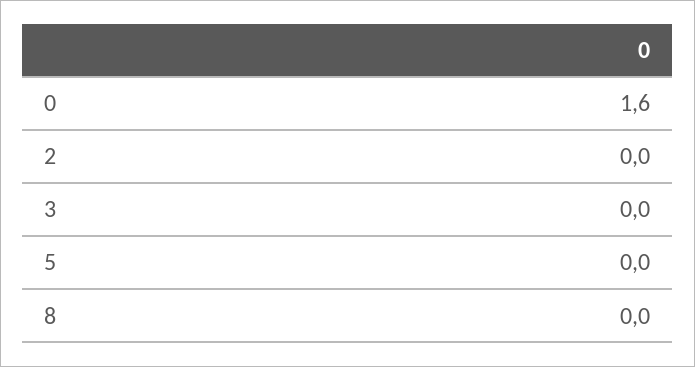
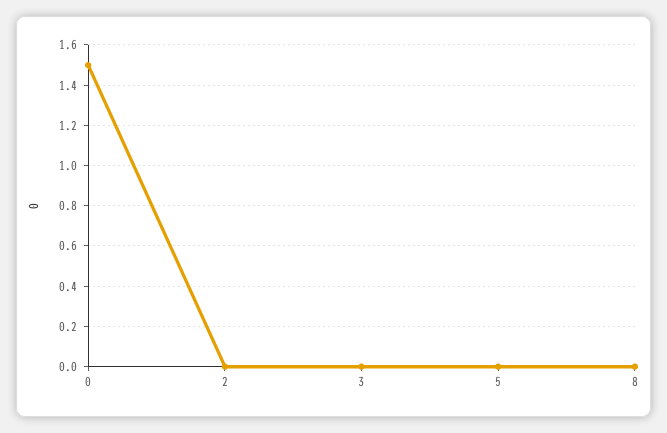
0: 1.6 -> 1.5

